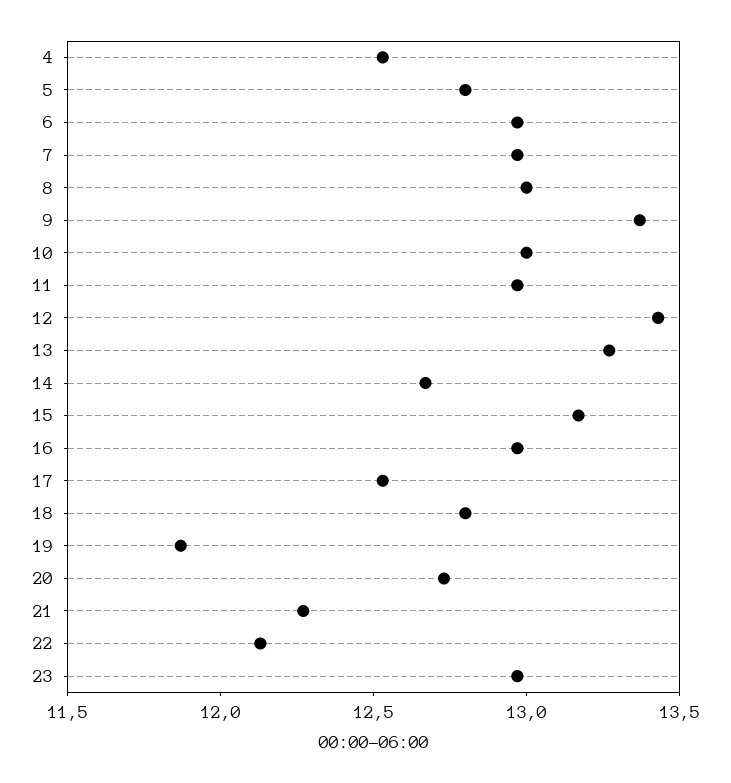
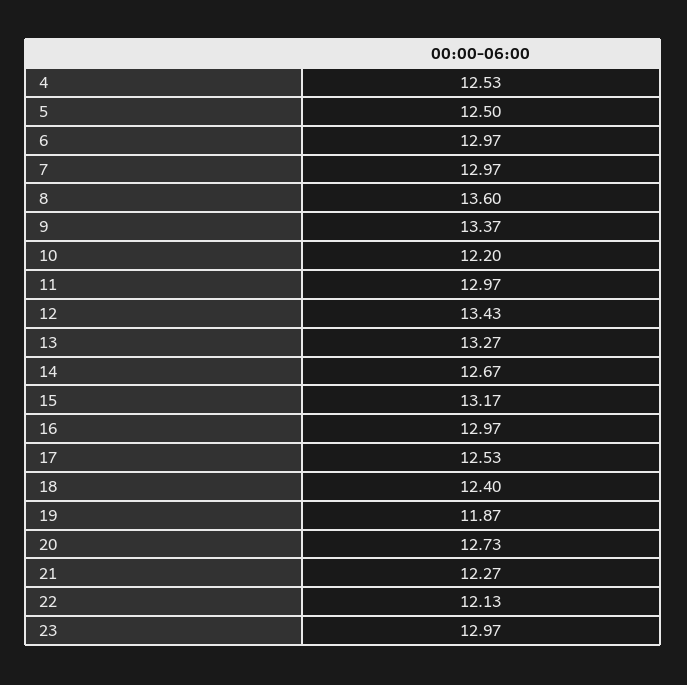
5: 12.8 -> 12.5
8: 13 -> 13.6
10: 13 -> 12.2
18: 12.8 -> 12.4

